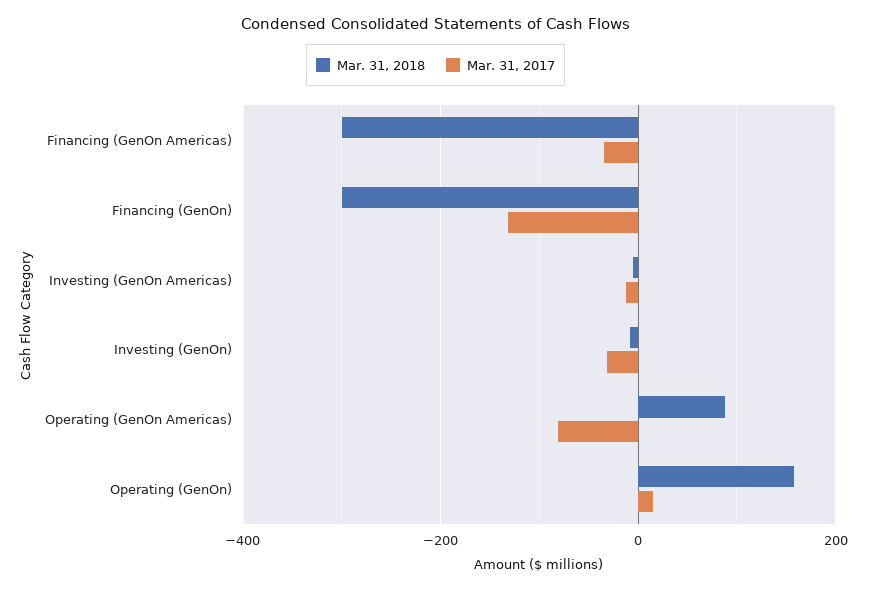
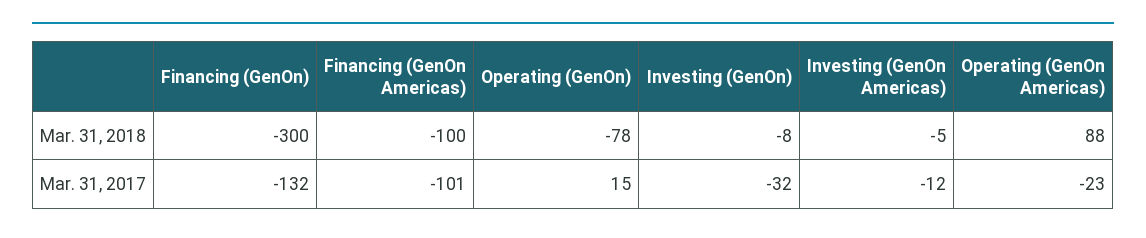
Mar. 31, 2018, Financing (GenOn Americas): -300 -> -100
Mar. 31, 2017, Financing (GenOn Americas): -40 -> -101
Mar. 31, 2017, Operating (GenOn Americas): -80 -> -23
Mar. 31, 2018, Operating (GenOn): 160 -> -78

